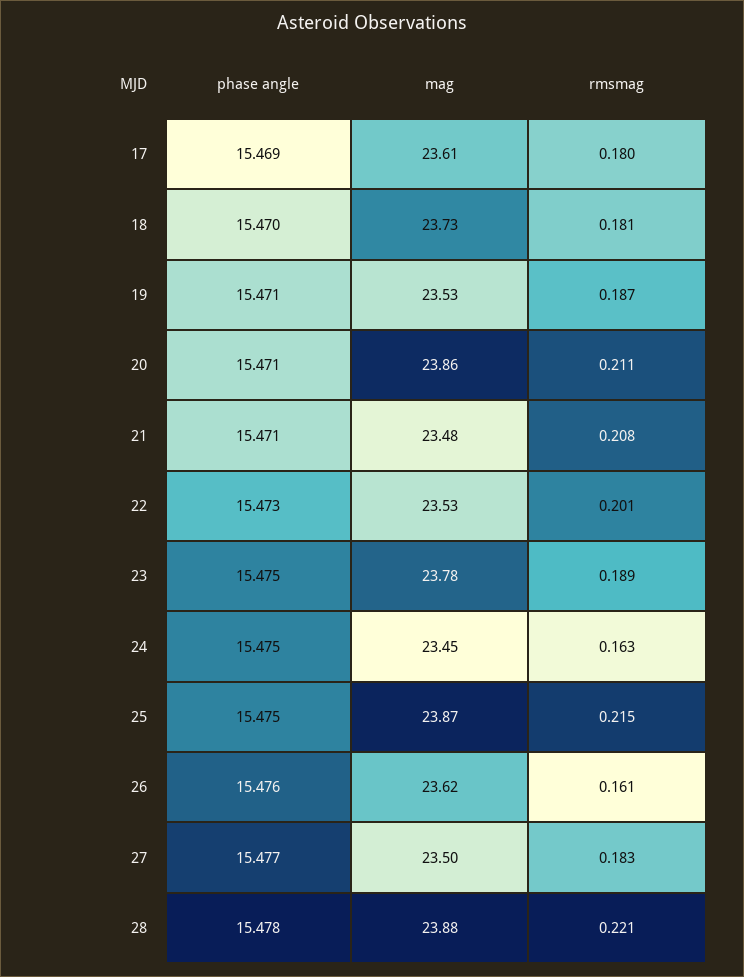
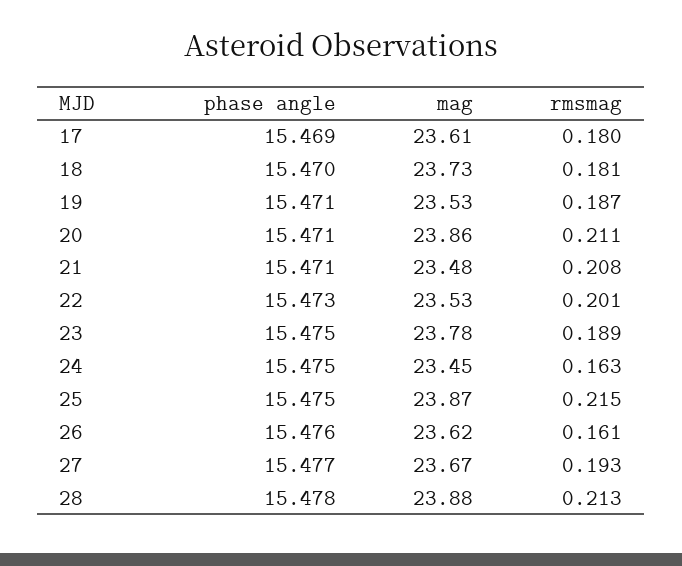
mag, 27: 23.5 -> 23.67
rmsmag, 27: 0.183 -> 0.193
rmsmag, 28: 0.221 -> 0.213

